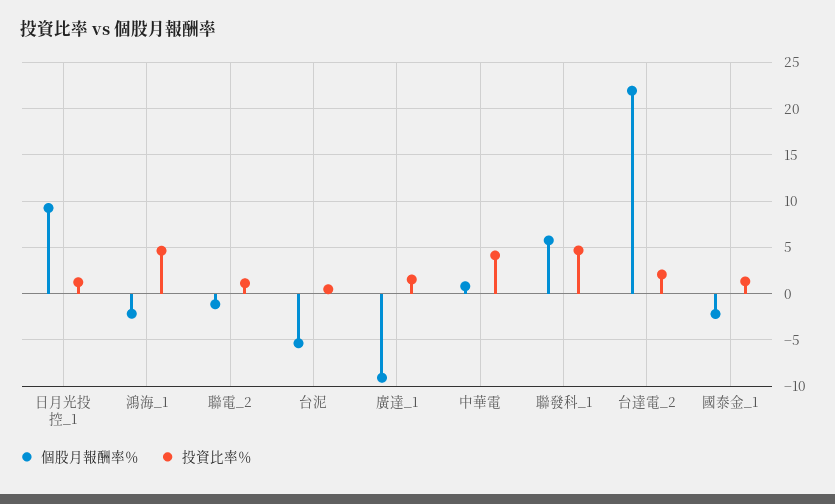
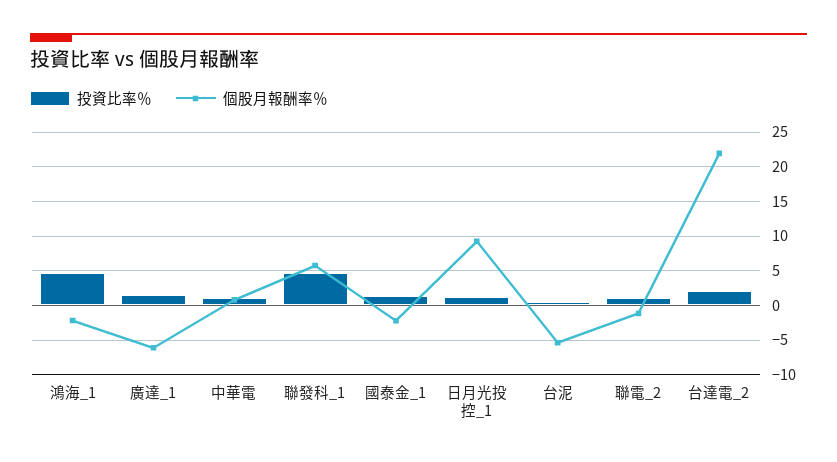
個股月報酬率％, 廣達_1: -9 -> -6
投資比率％, 中華電: 4 -> 1

